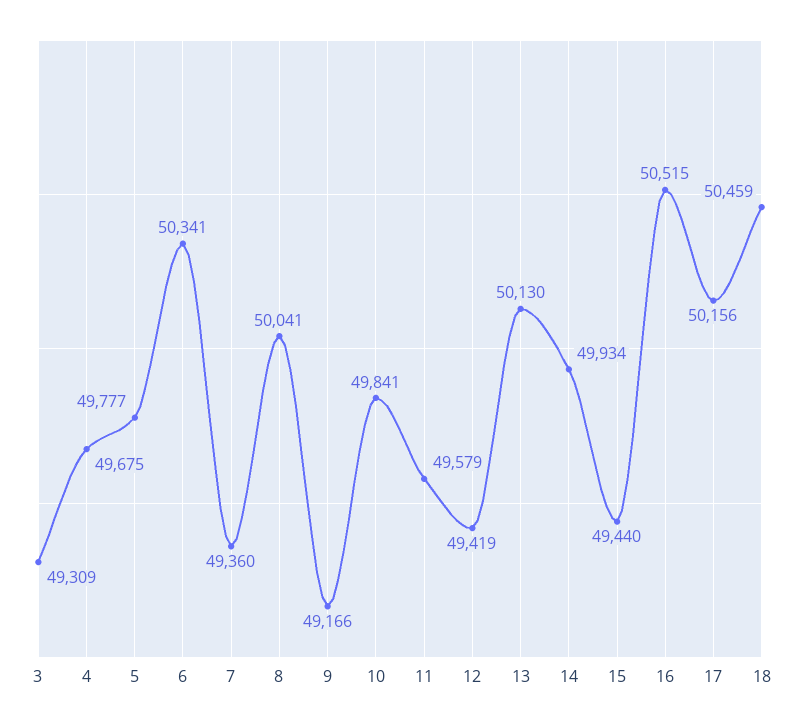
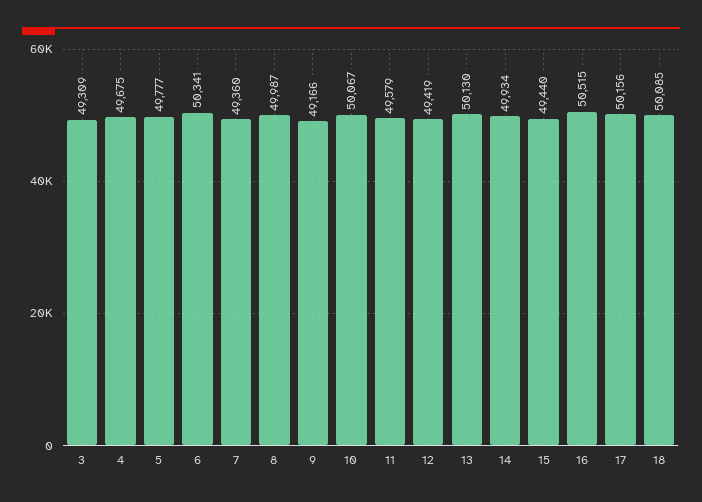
8: 50041 -> 49987
10: 49841 -> 50067
18: 50459 -> 50085

